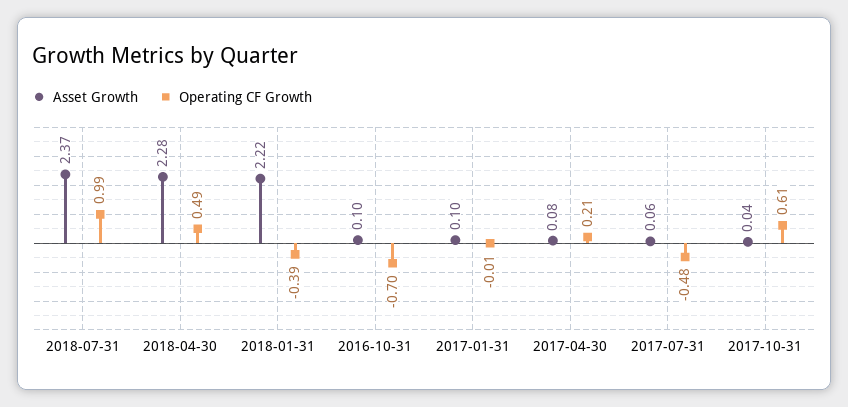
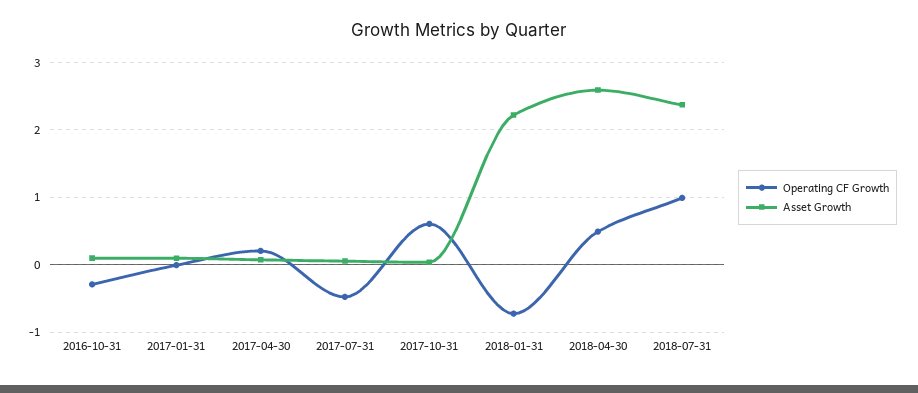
Asset Growth, 2018-04-30: 2.28 -> 2.6
Operating CF Growth, 2018-01-31: -0.39 -> -0.7
Operating CF Growth, 2016-10-31: -0.7 -> -0.3

